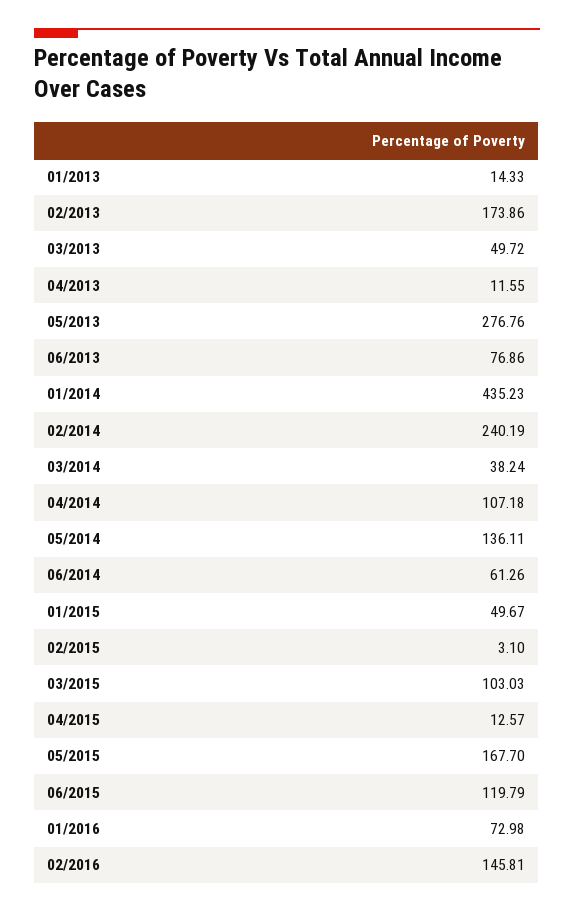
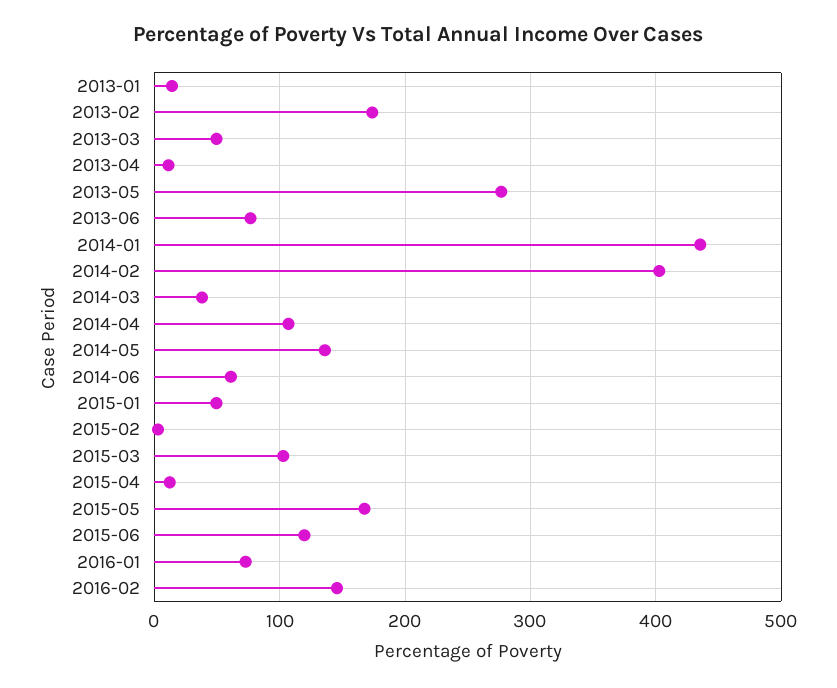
02/2014: 240.19 -> 400

